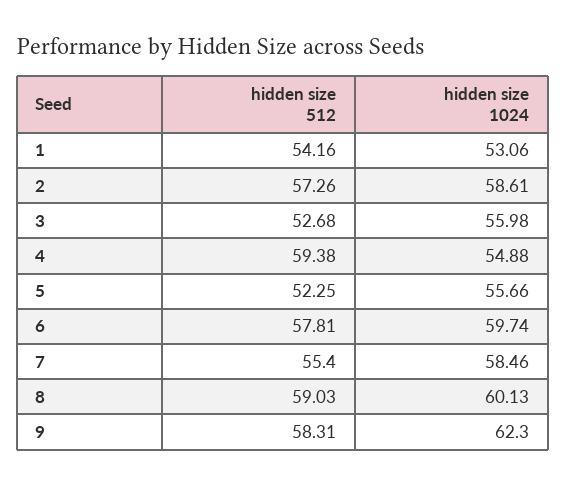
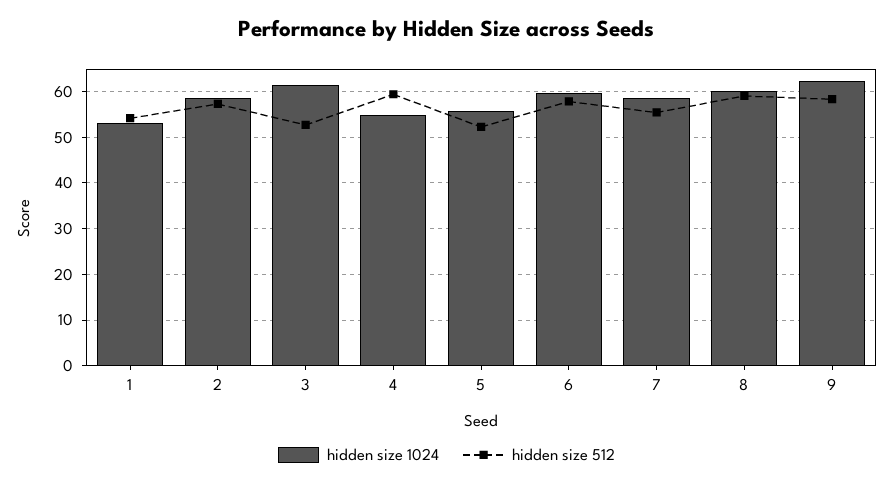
hidden size 1024, 3: 55.98 -> 62

